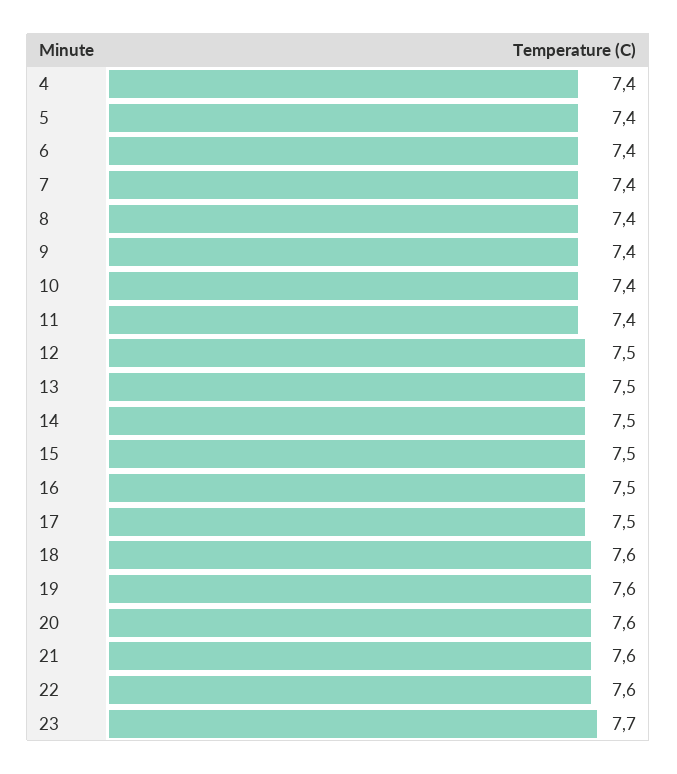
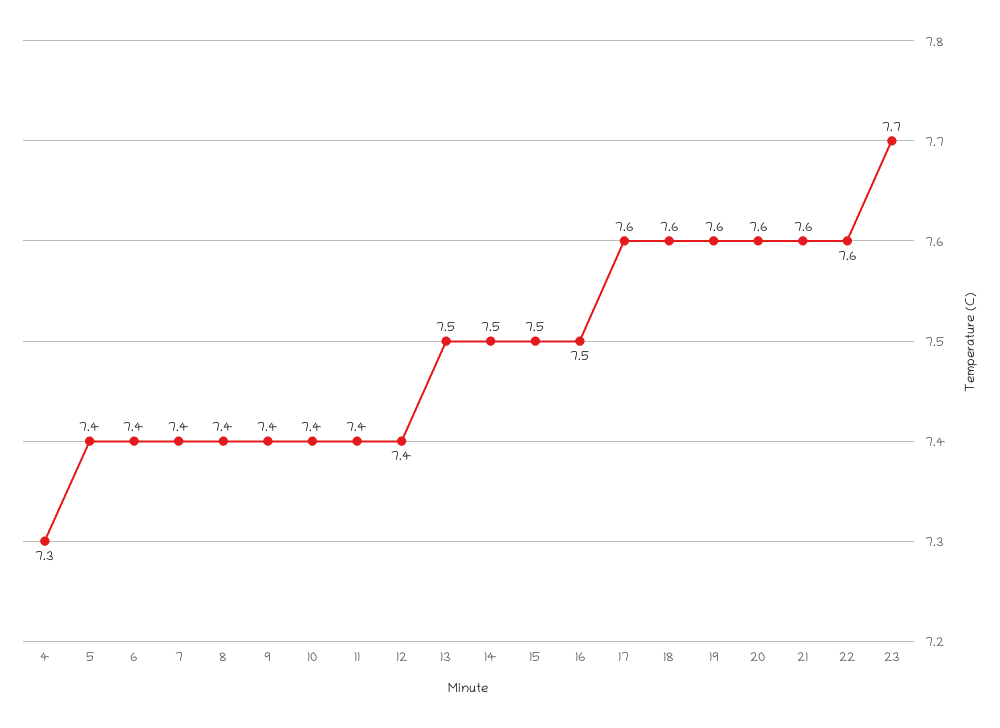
4: 7.4 -> 7.3
12: 7.5 -> 7.4
17: 7.5 -> 7.6

